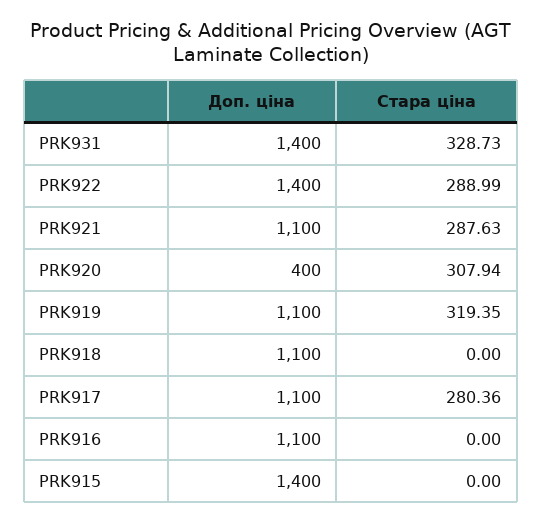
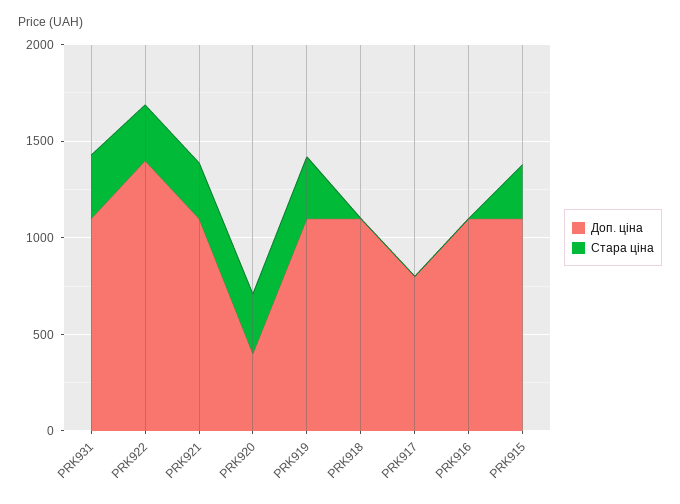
Доп. ціна, PRK931: 1400 -> 1100
Доп. ціна, PRK917: 1100 -> 800
Стара ціна, PRK917: 280.36 -> 0
Доп. ціна, PRK915: 1400 -> 1100
Стара ціна, PRK915: 0 -> 300

